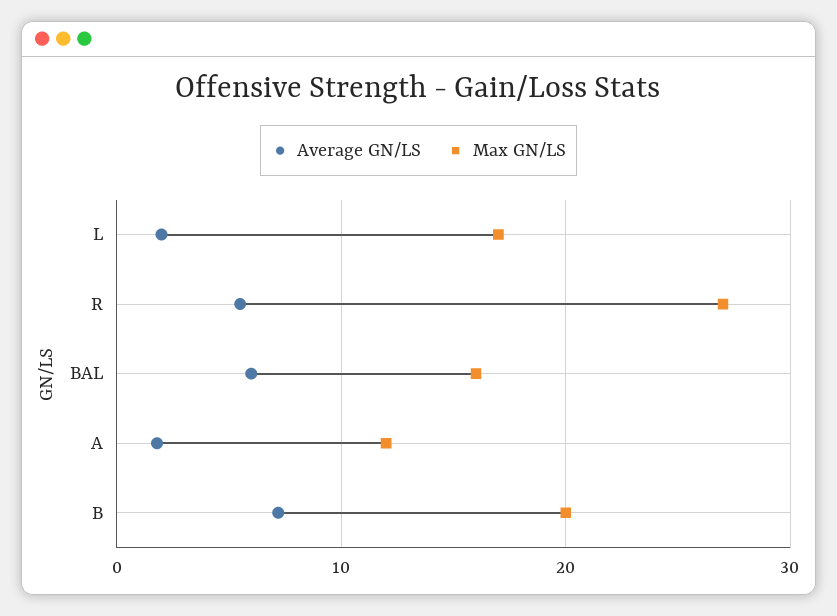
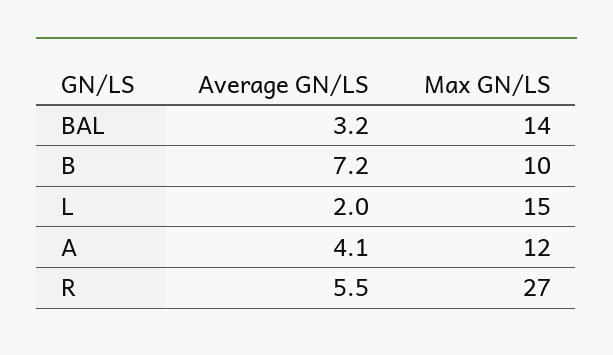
Max GN/LS, L: 17 -> 15
Average GN/LS, BAL: 6 -> 3.2
Max GN/LS, BAL: 16 -> 14
Average GN/LS, A: 2 -> 4.1
Max GN/LS, B: 20 -> 10

